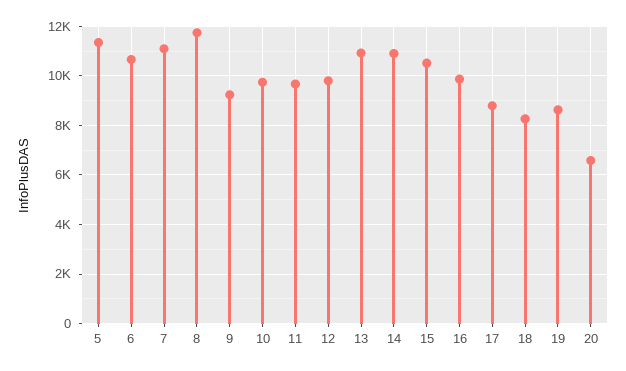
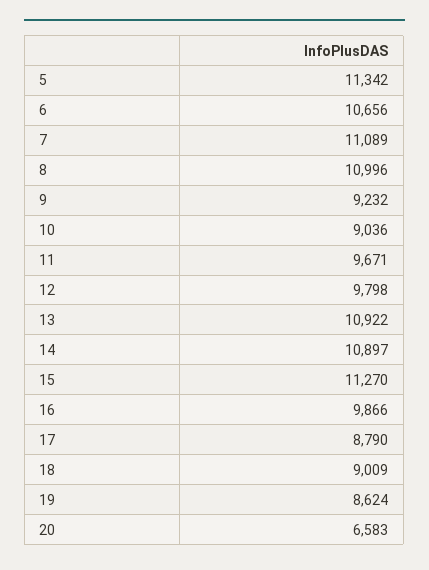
8: 11750 -> 10996
10: 9750 -> 9036
15: 10500 -> 11270
18: 8250 -> 9009

